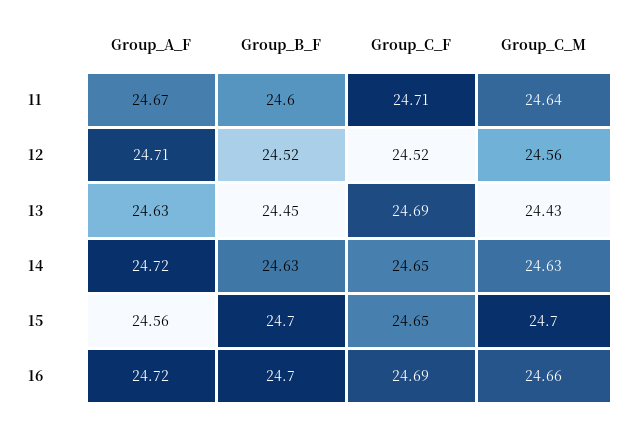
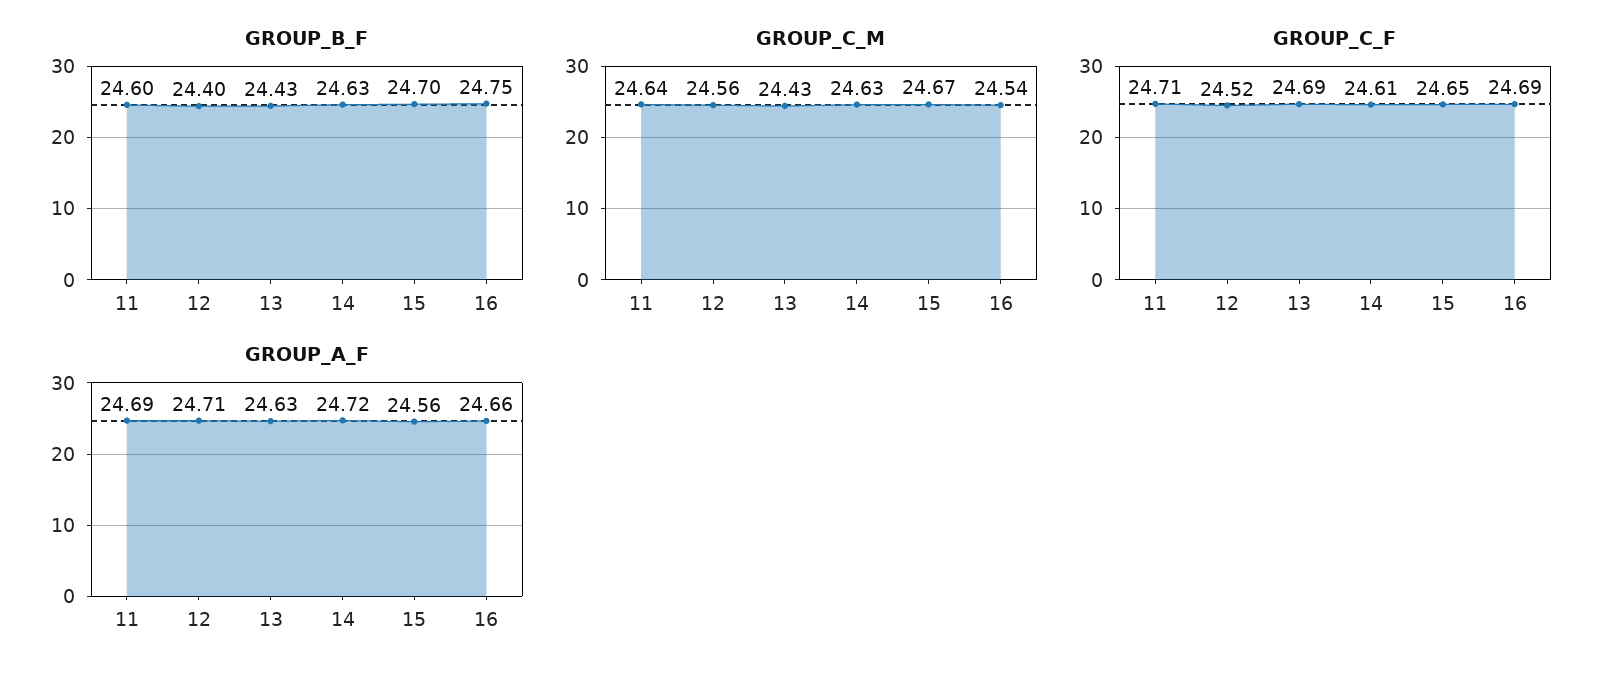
Group_A_F, 11: 24.67 -> 24.69
Group_B_F, 12: 24.52 -> 24.4
Group_B_F, 13: 24.45 -> 24.43
Group_C_F, 14: 24.65 -> 24.61
Group_C_M, 15: 24.7 -> 24.67
Group_A_F, 16: 24.72 -> 24.66
Group_B_F, 16: 24.7 -> 24.75
Group_C_M, 16: 24.66 -> 24.54

